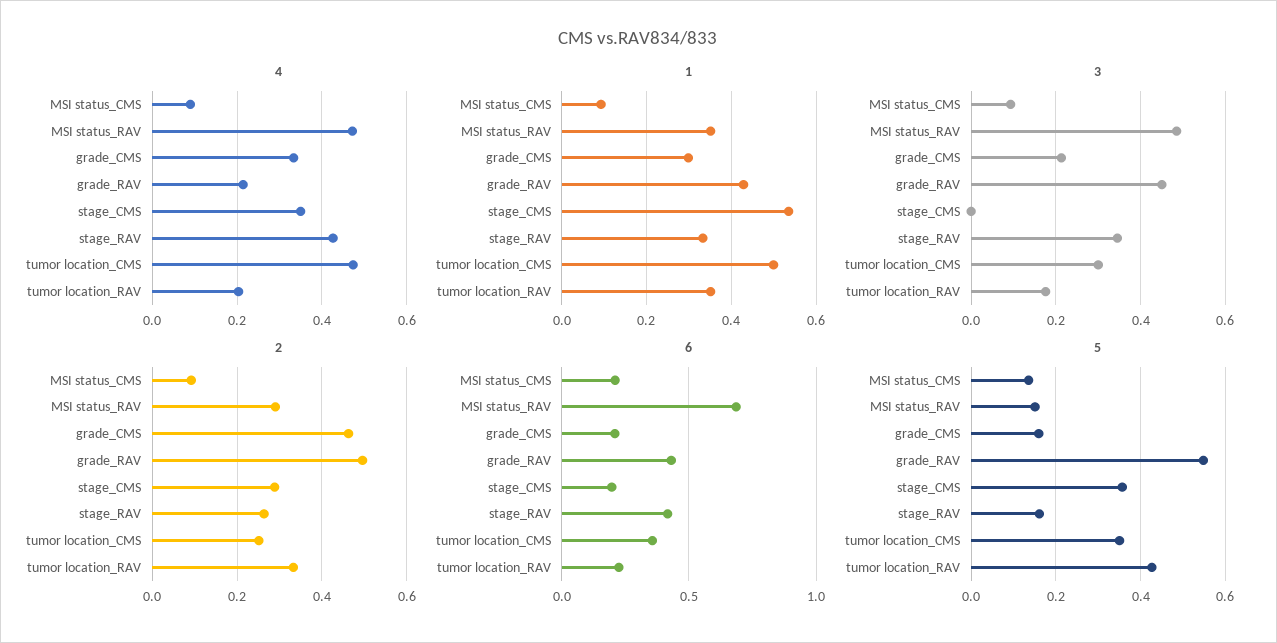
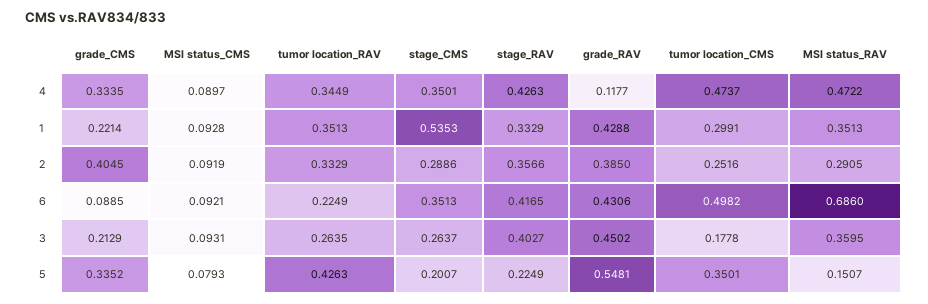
4, grade_RAV: 0.22 -> 0.1177
4, tumor location_RAV: 0.2 -> 0.3449
1, grade_CMS: 0.3 -> 0.2214
1, tumor location_CMS: 0.5 -> 0.2991
3, MSI status_RAV: 0.48 -> 0.3595
3, stage_CMS: 0 -> 0.2637
3, stage_RAV: 0.34 -> 0.4027
3, tumor location_CMS: 0.3 -> 0.1778
3, tumor location_RAV: 0.18 -> 0.2635
2, grade_CMS: 0.46 -> 0.4045
2, grade_RAV: 0.5 -> 0.385
2, stage_RAV: 0.26 -> 0.3566
6, MSI status_CMS: 0.2 -> 0.0921
6, grade_CMS: 0.2 -> 0.0885
6, stage_CMS: 0.2 -> 0.3513
6, tumor location_CMS: 0.35 -> 0.4982
5, MSI status_CMS: 0.14 -> 0.0793
5, grade_CMS: 0.16 -> 0.3352
5, stage_CMS: 0.36 -> 0.2007
5, stage_RAV: 0.16 -> 0.2249

